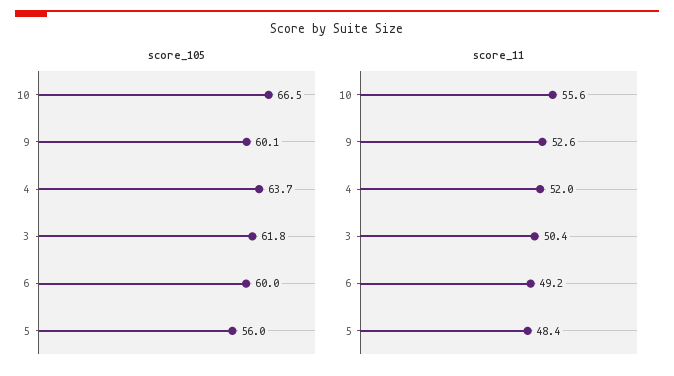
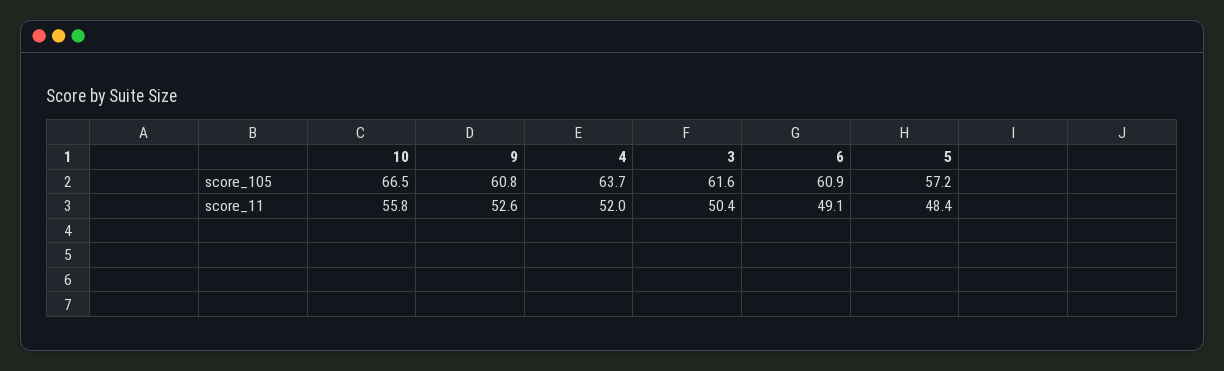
score_105, 9: 60.1 -> 60.8
score_105, 3: 61.8 -> 61.6
score_105, 6: 60 -> 60.9
score_105, 5: 56 -> 57.2
score_11, 10: 55.6 -> 55.8
score_11, 6: 49.2 -> 49.1

